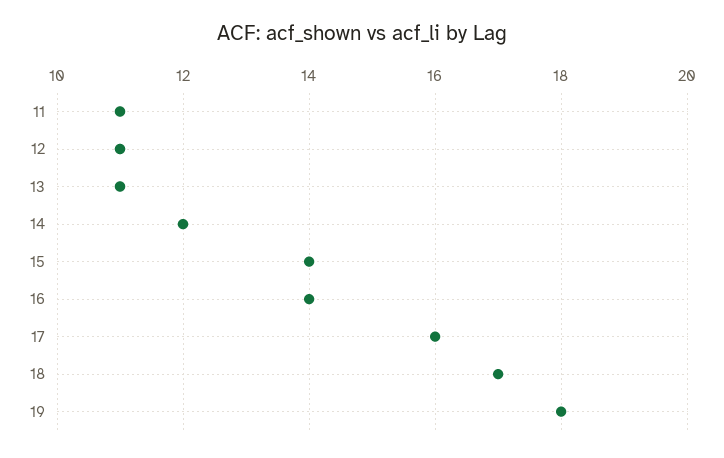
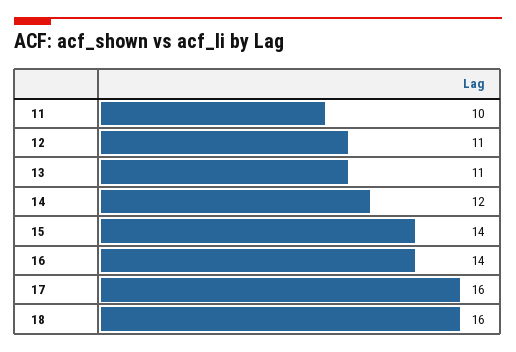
11: 11 -> 10
18: 17 -> 16
19: 18 -> none

